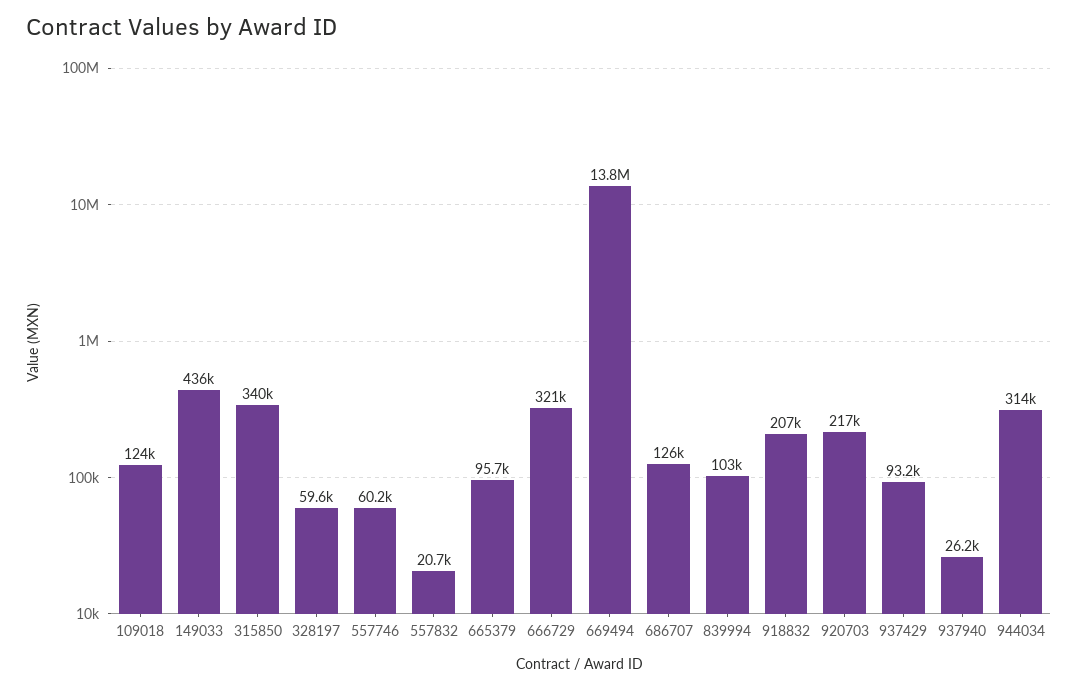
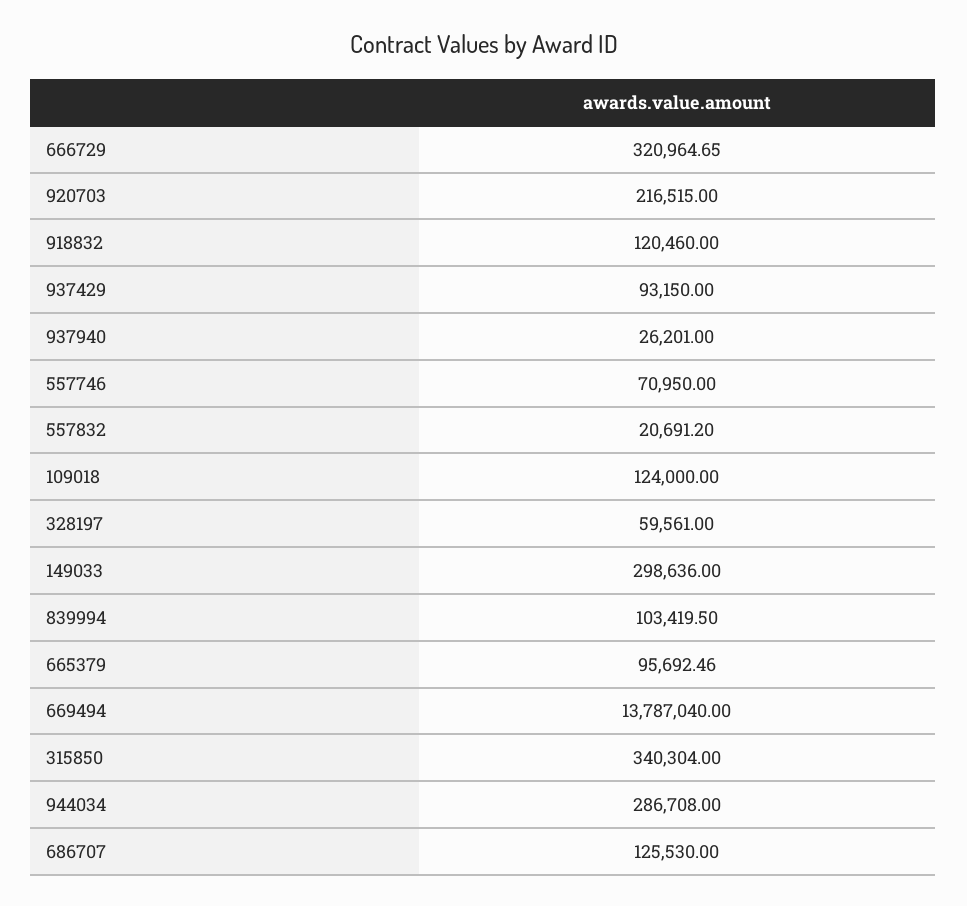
149033: 436000 -> 298636
557746: 60200 -> 70950
918832: 207000 -> 120460
944034: 314000 -> 286708

